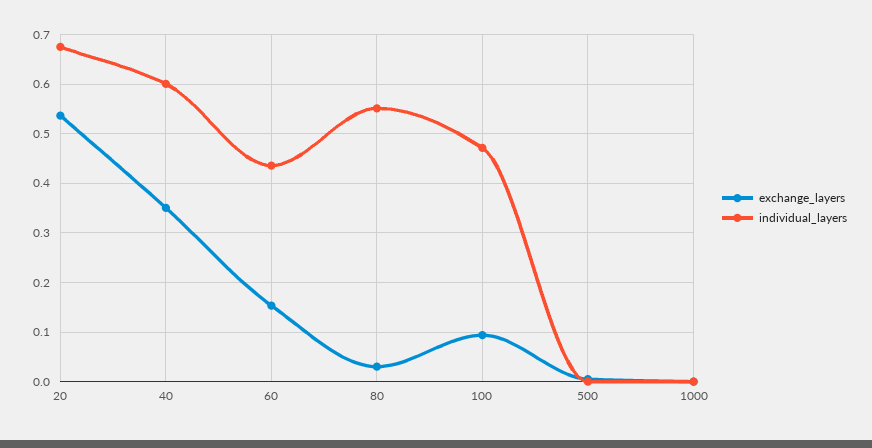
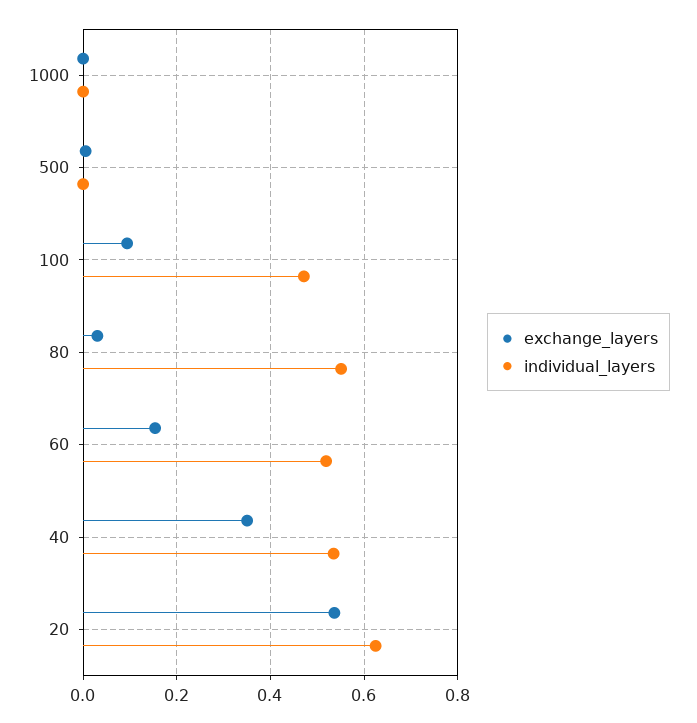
individual_layers, 20: 0.68 -> 0.62
individual_layers, 40: 0.6 -> 0.54
individual_layers, 60: 0.44 -> 0.52

